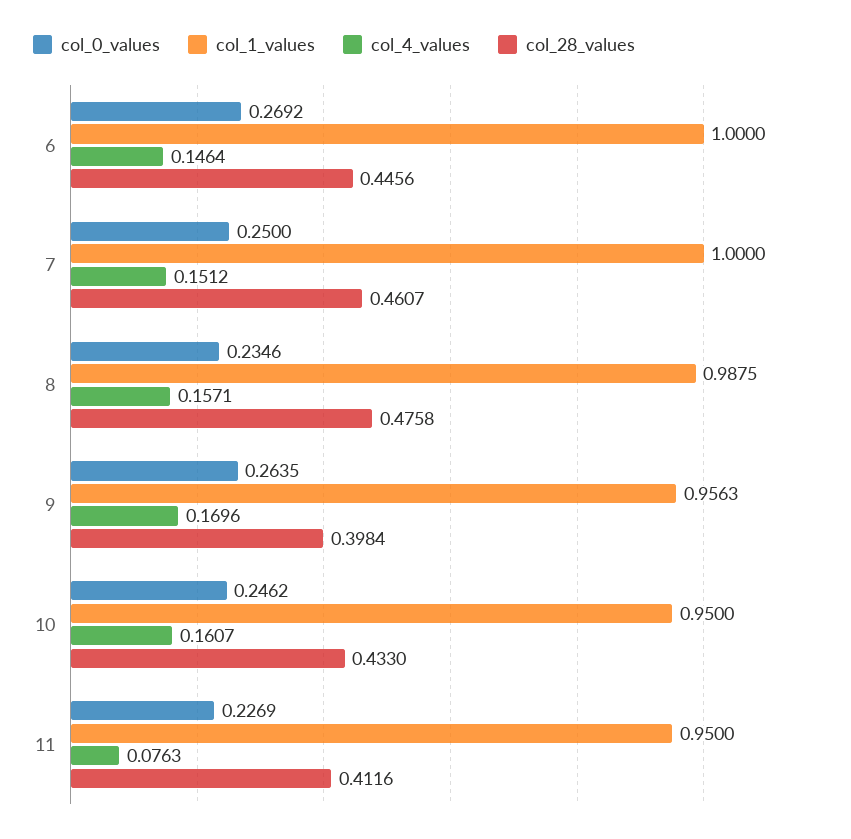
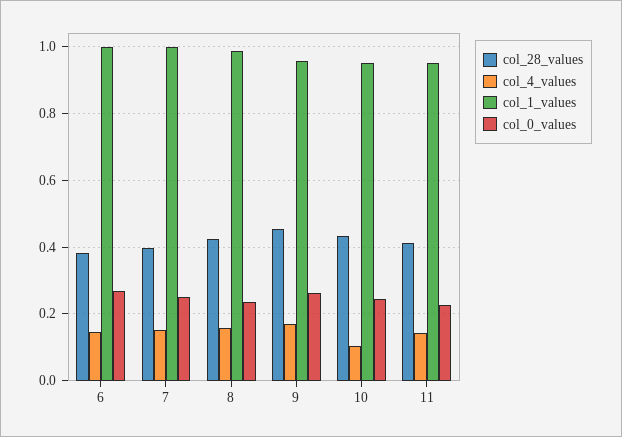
col_28_values, 6: 0.4456 -> 0.38
col_28_values, 7: 0.4607 -> 0.4
col_28_values, 8: 0.4758 -> 0.42
col_28_values, 9: 0.3984 -> 0.46
col_4_values, 10: 0.1607 -> 0.1
col_4_values, 11: 0.0763 -> 0.14

